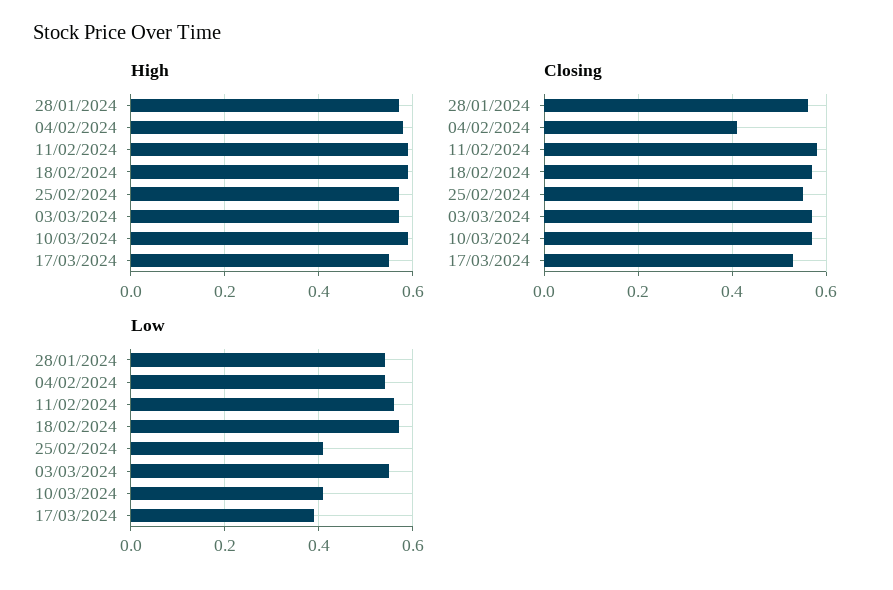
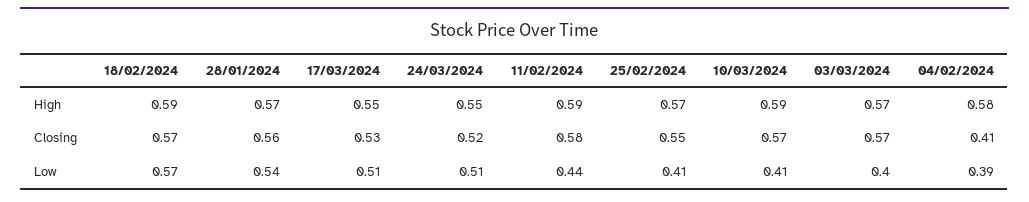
Low, 04/02/2024: 0.55 -> 0.39
Low, 11/02/2024: 0.55 -> 0.44
Low, 03/03/2024: 0.55 -> 0.4
Low, 17/03/2024: 0.4 -> 0.51
High, 24/03/2024: none -> 0.55
Closing, 24/03/2024: none -> 0.52
Low, 24/03/2024: none -> 0.51

